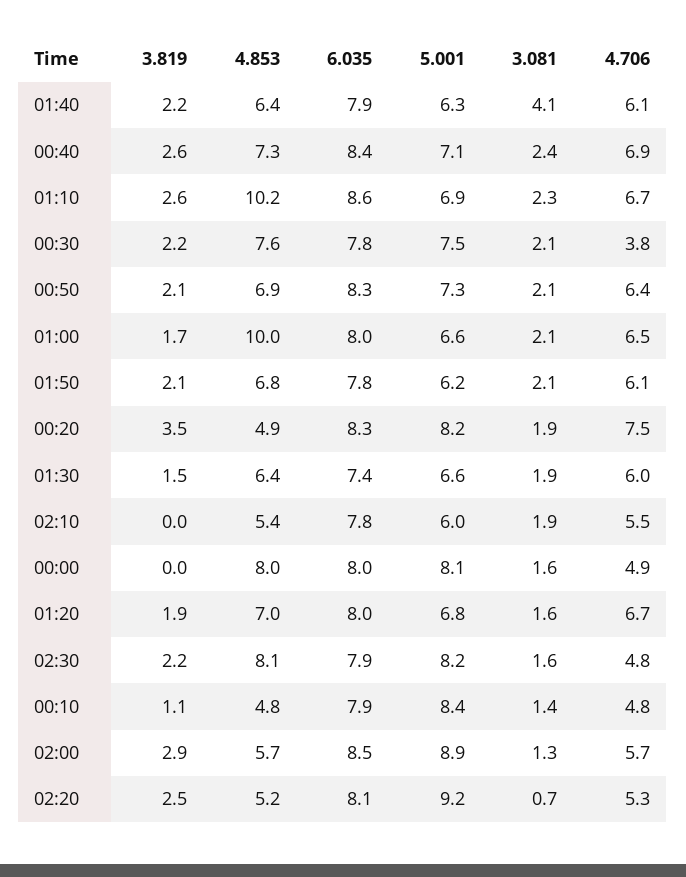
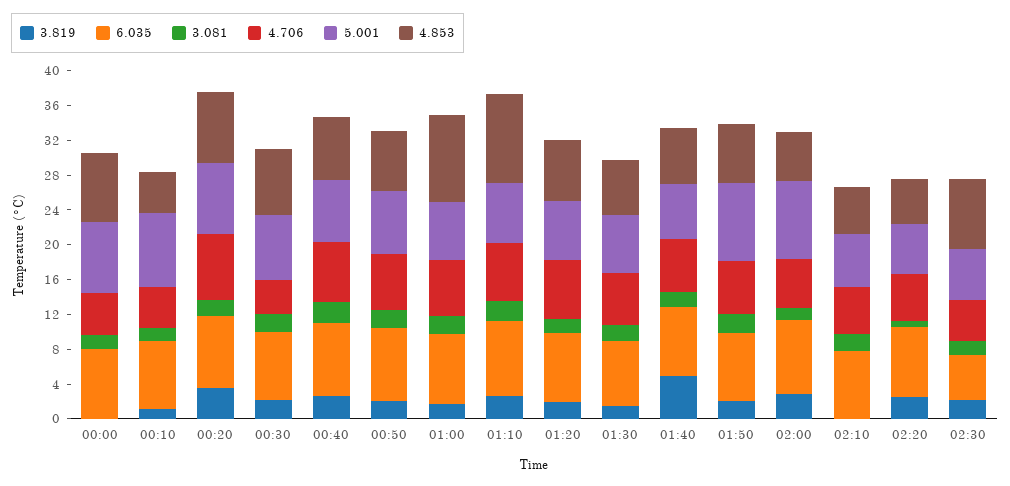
3.819, 01:40: 2.2 -> 5
3.081, 01:40: 4.1 -> 2
5.001, 01:50: 6.2 -> 9
4.853, 00:20: 4.9 -> 8
6.035, 02:30: 7.9 -> 5
5.001, 02:30: 8.2 -> 6
5.001, 02:20: 9.2 -> 6

